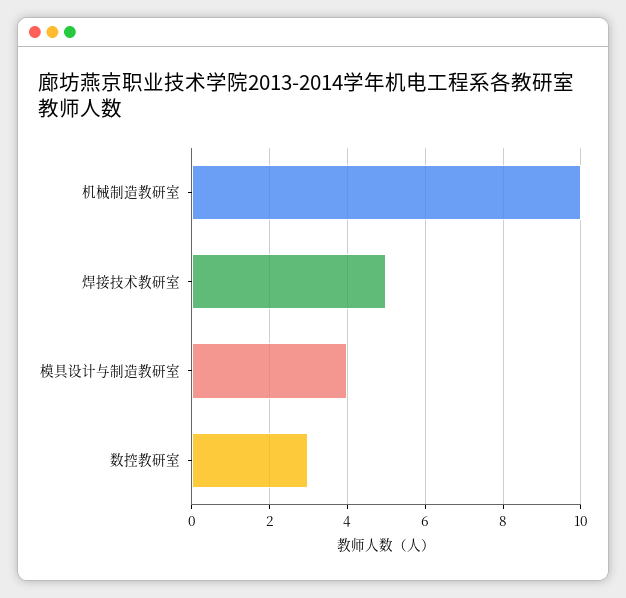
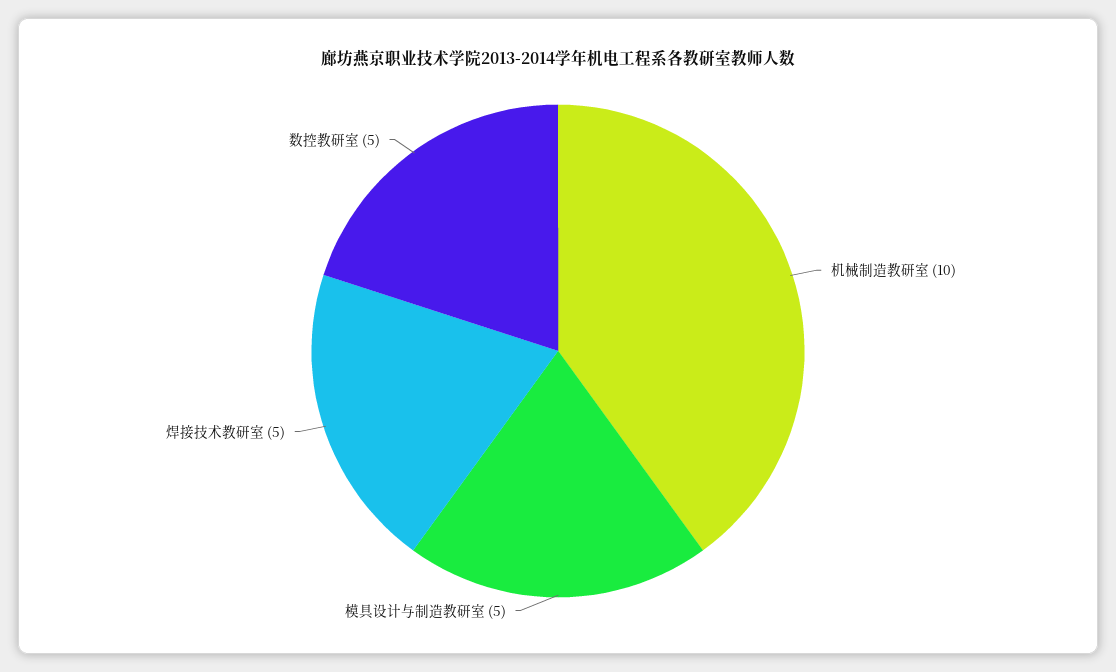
模具设计与制造教研室: 4 -> 5
数控教研室: 3 -> 5

